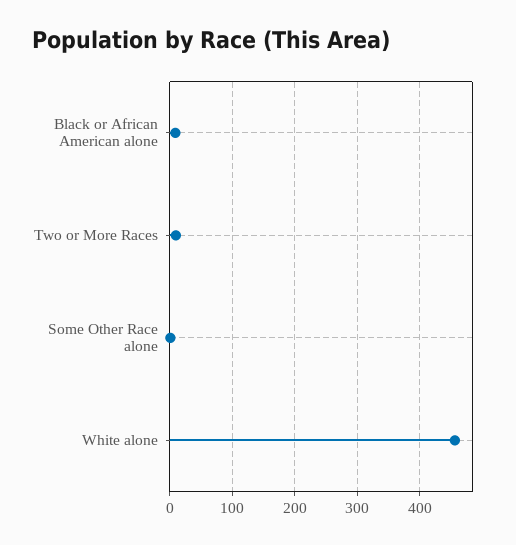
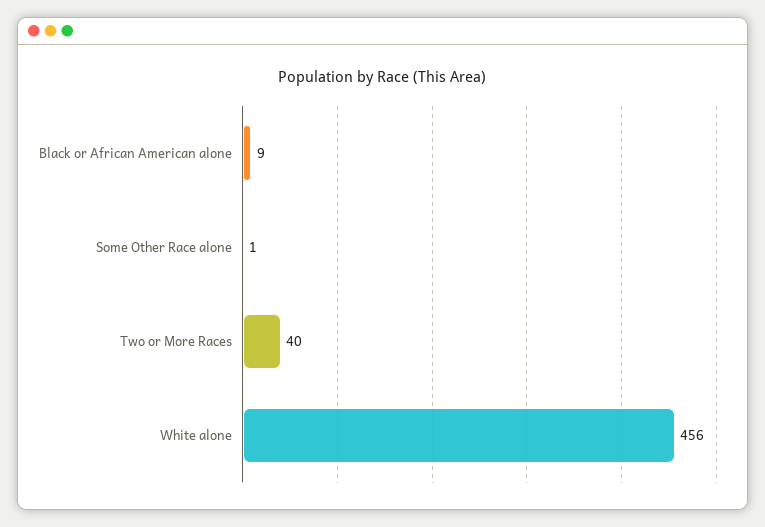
Two or More Races: 10 -> 40

